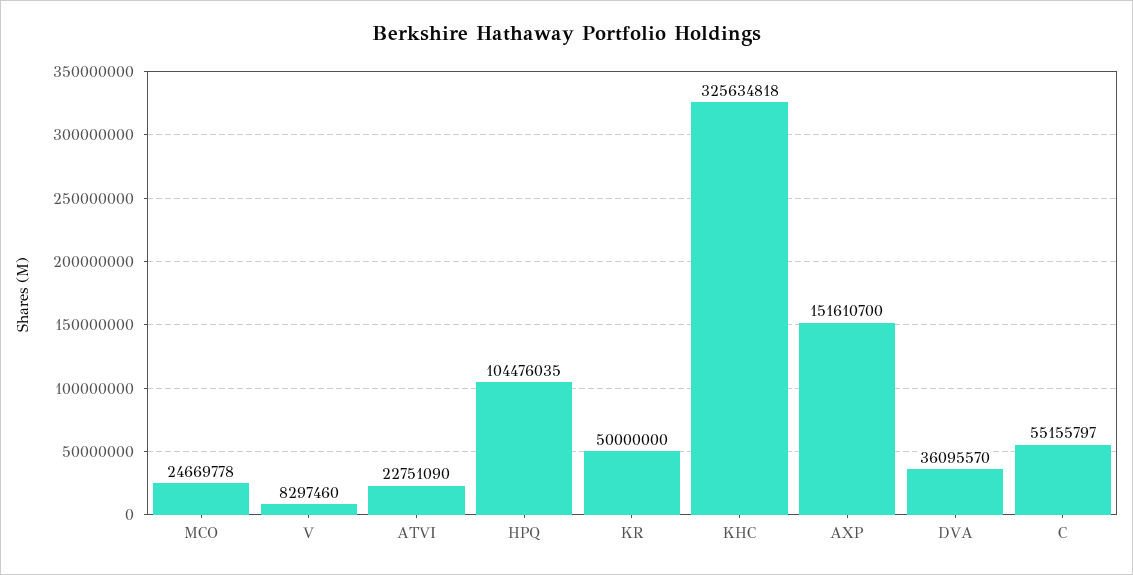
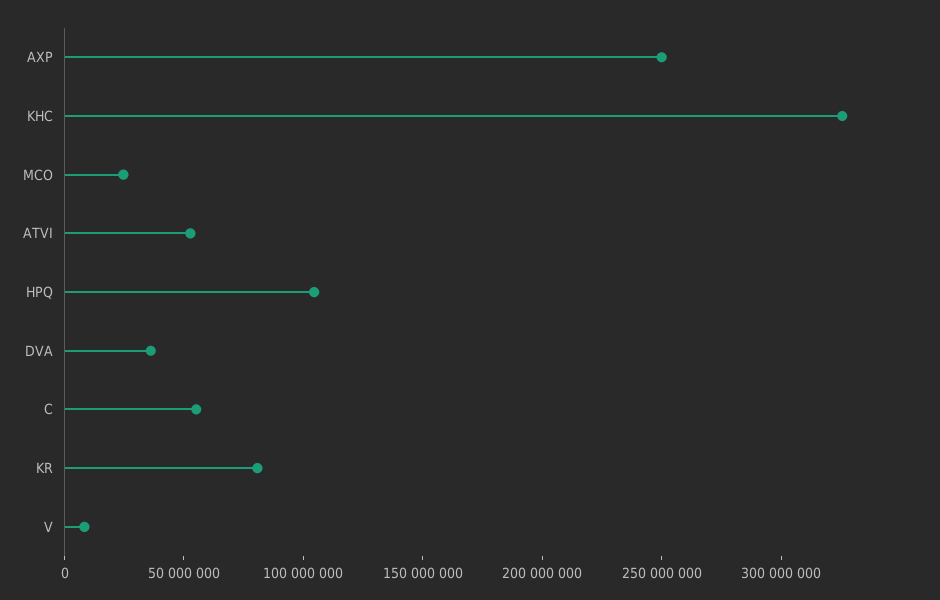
ATVI: 22751090 -> 50000000
KR: 50000000 -> 80000000
AXP: 151610700 -> 250000000

